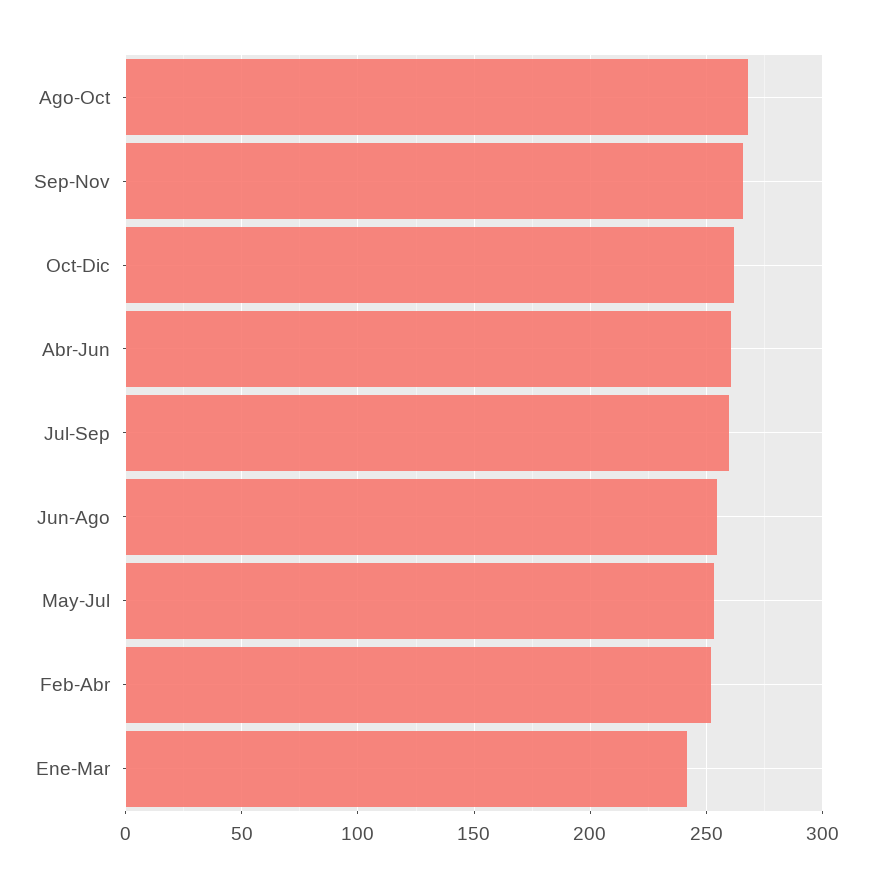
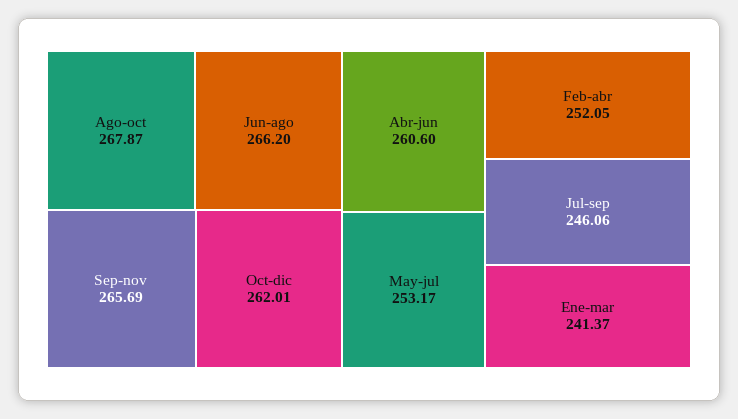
Jul-Sep: 260 -> 246.06
Jun-Ago: 255 -> 266.2

